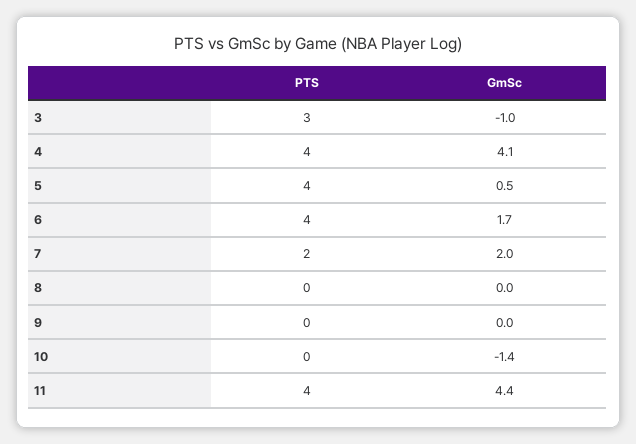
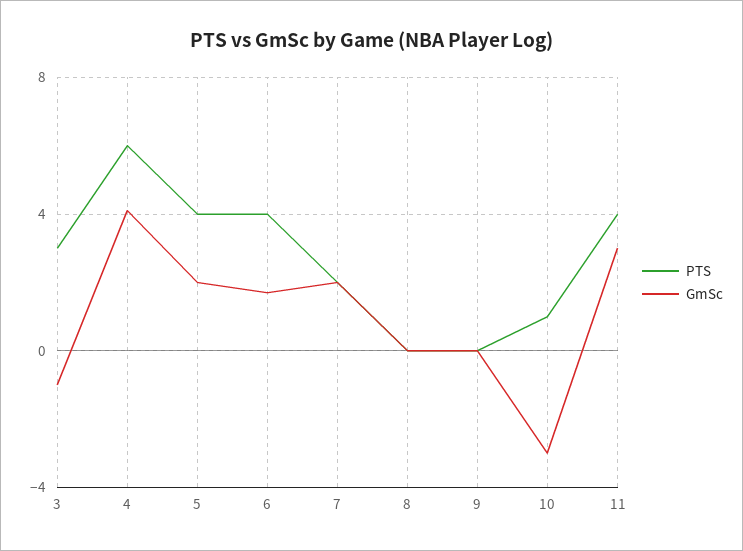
PTS, 4: 4 -> 6
GmSc, 5: 0.5 -> 2
PTS, 10: 0 -> 1
GmSc, 10: -1.4 -> -3
GmSc, 11: 4.4 -> 3

